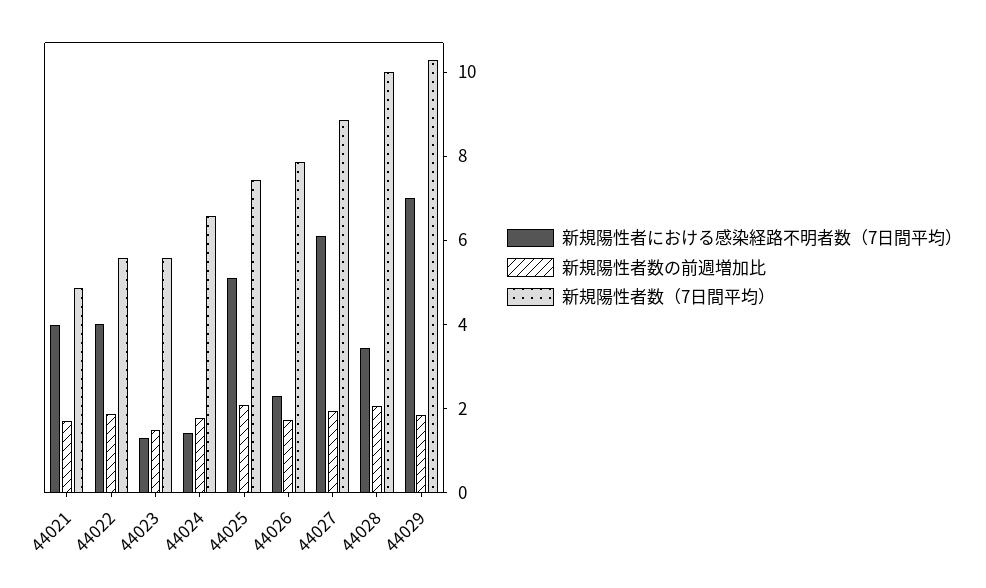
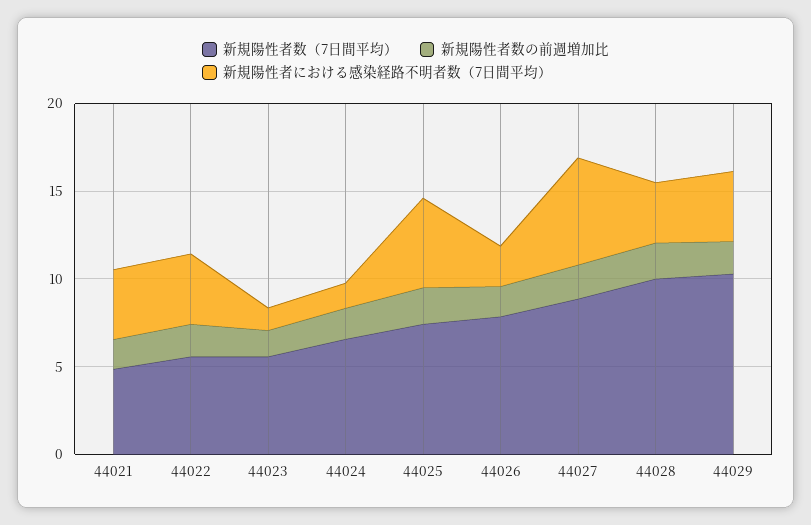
新規陽性者における感染経路不明者数（7日間平均）, 44029: 7 -> 4

